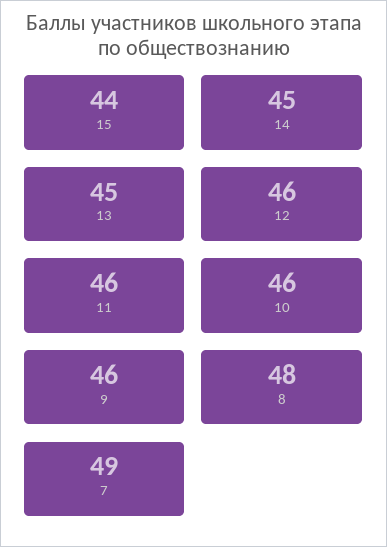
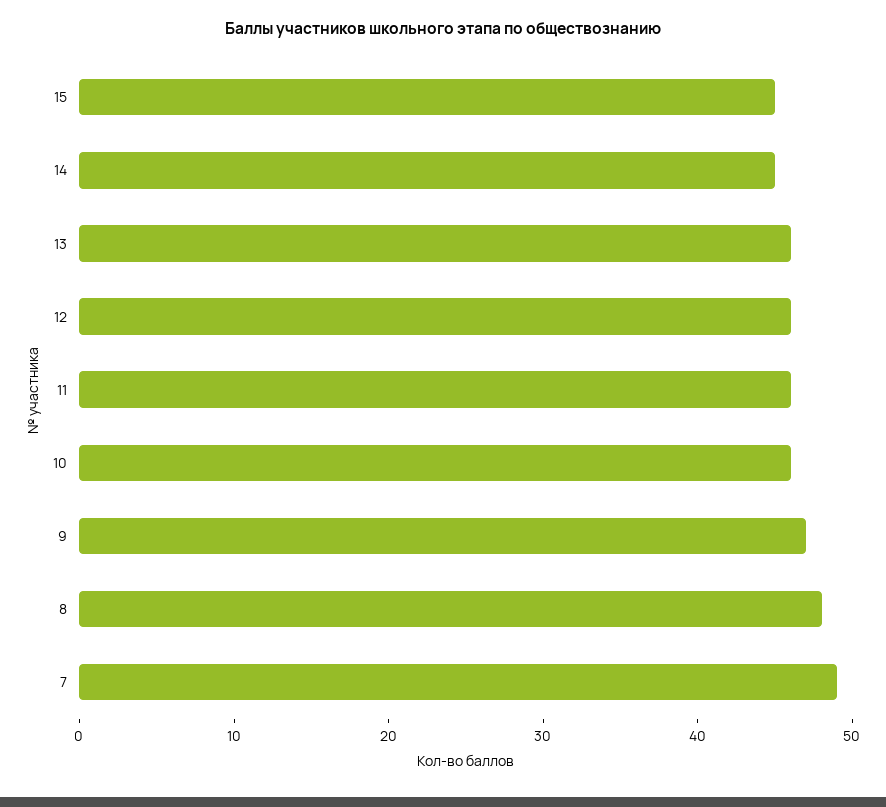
15: 44 -> 45
13: 45 -> 46
9: 46 -> 47

